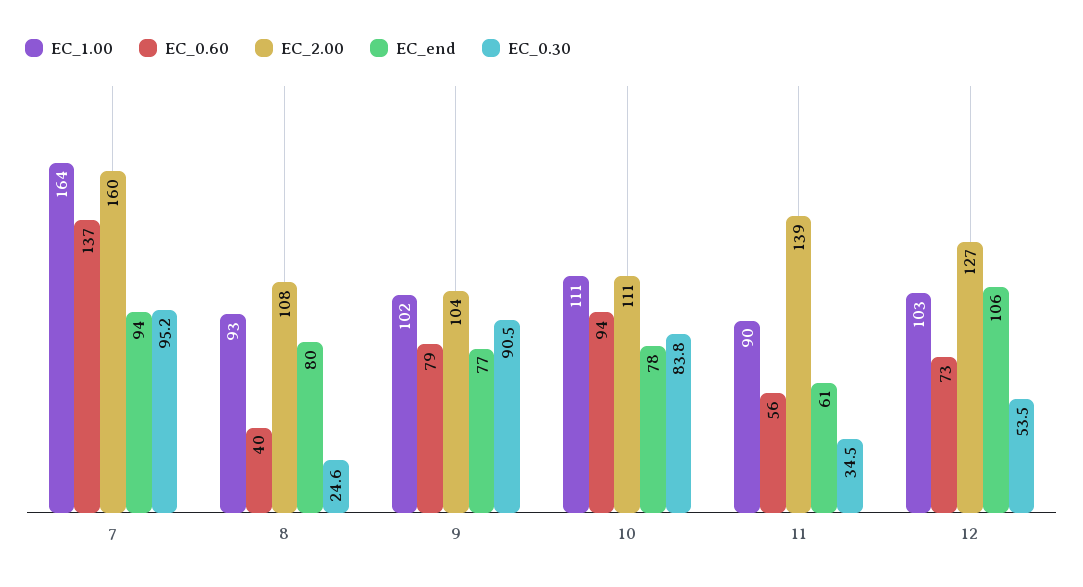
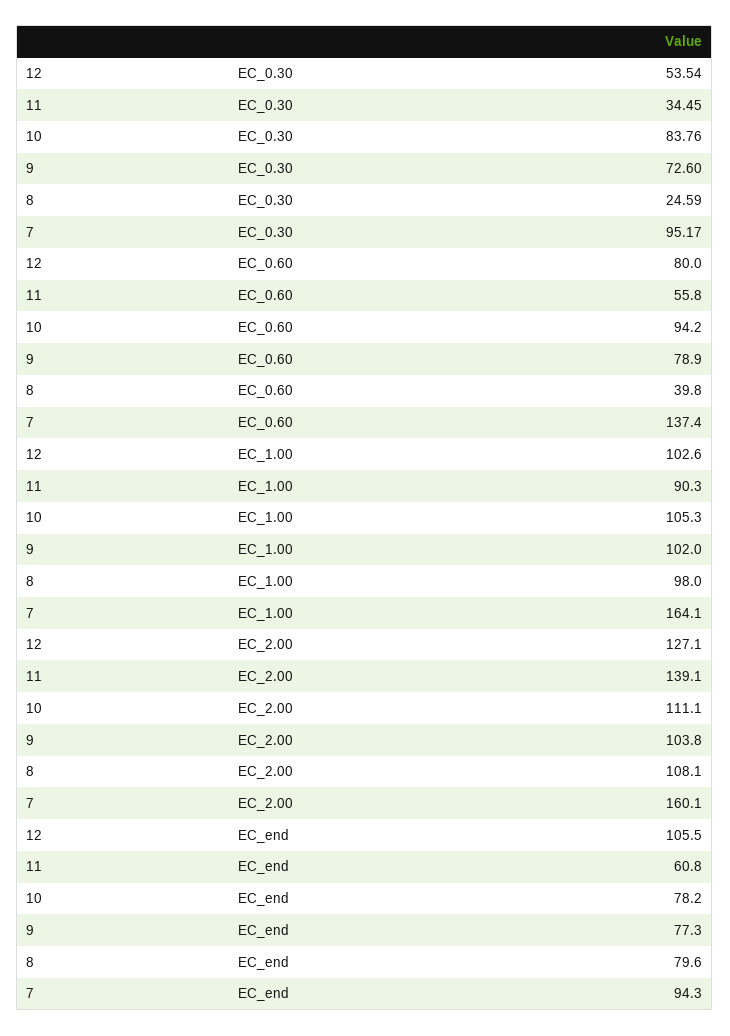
EC_1.00, 8: 93 -> 98
EC_0.30, 9: 90.5 -> 72.6
EC_1.00, 10: 111 -> 105.3
EC_0.60, 12: 73 -> 80

